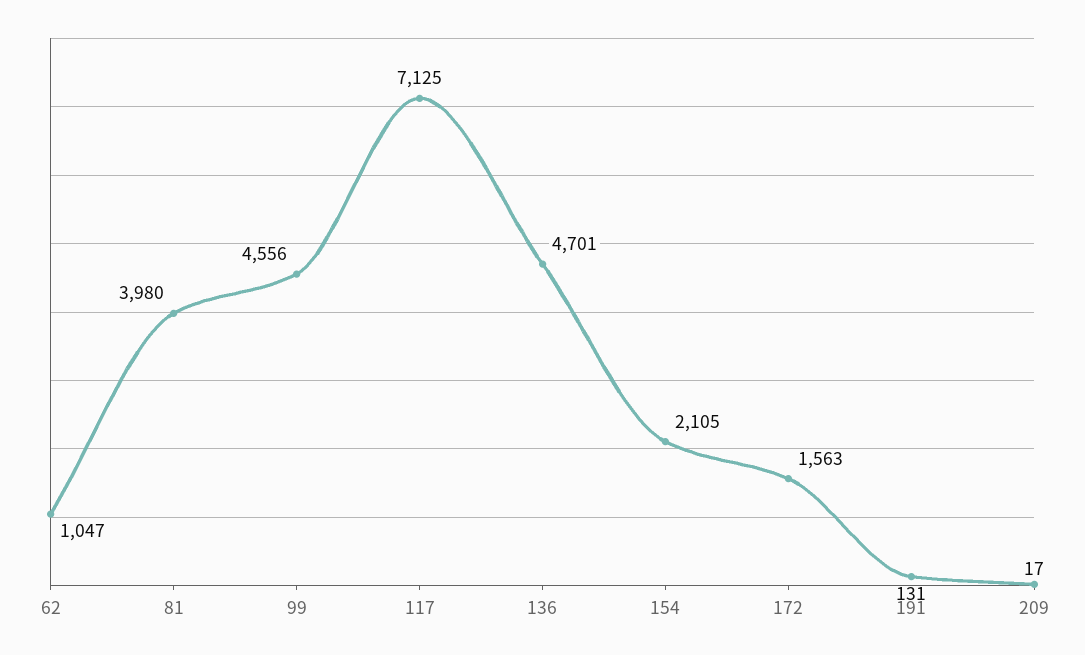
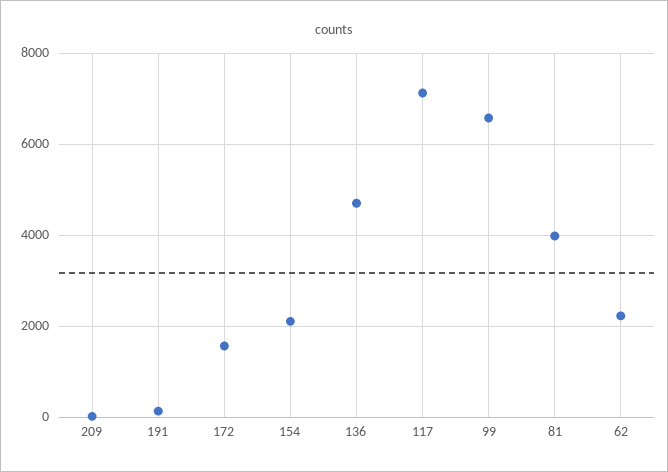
62: 1047 -> 2200
99: 4556 -> 6600

